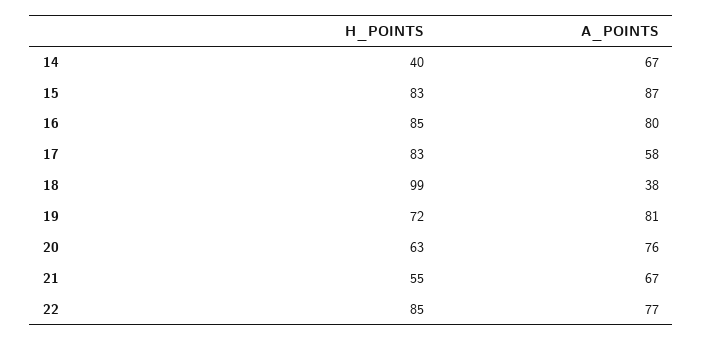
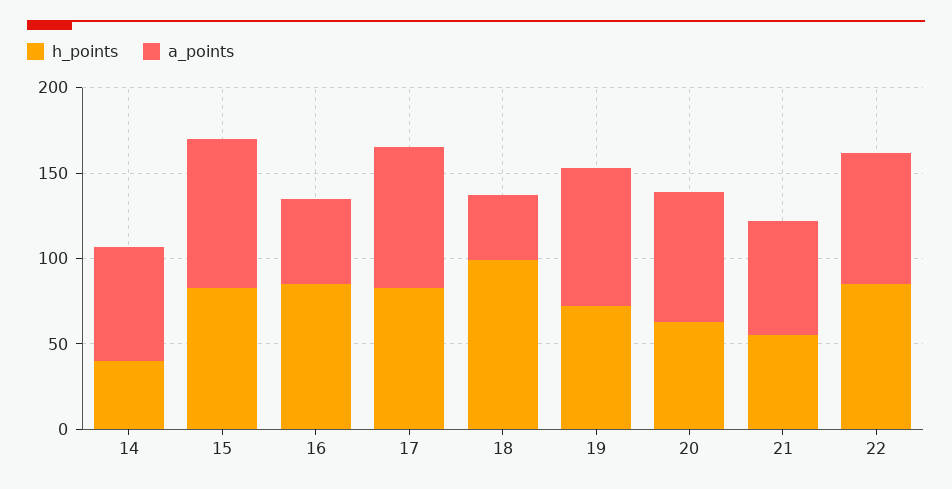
A_POINTS, 16: 80 -> 50
A_POINTS, 17: 58 -> 80

